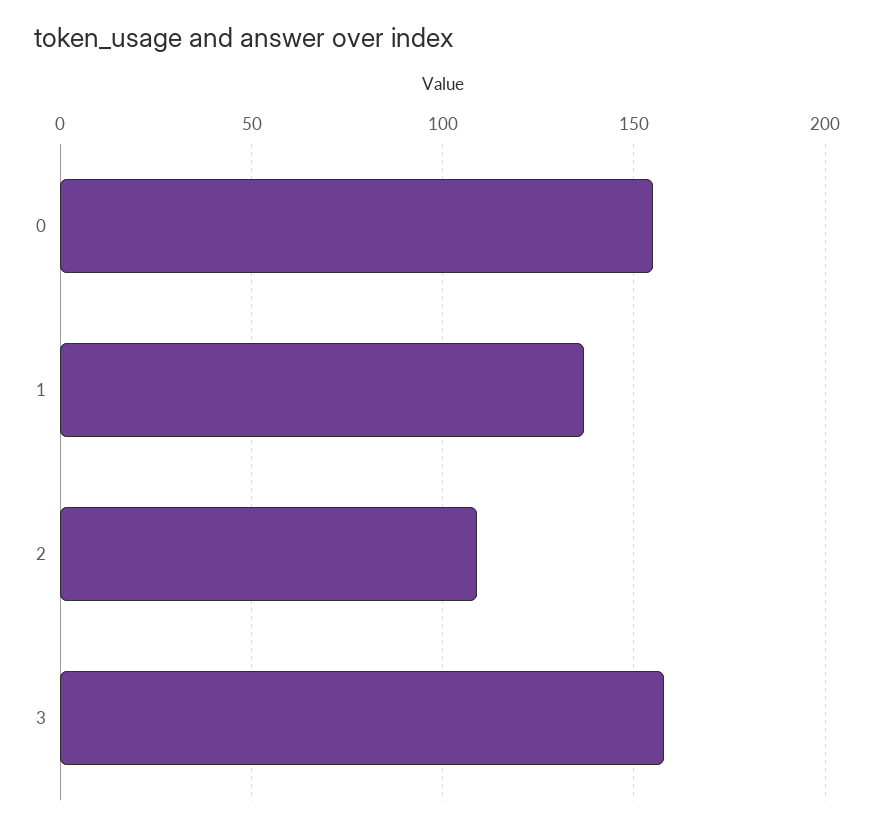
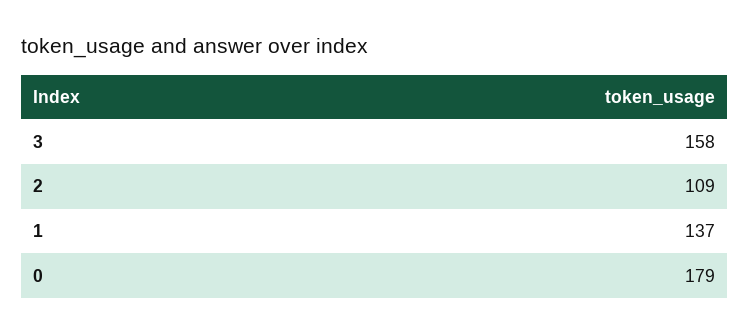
0: 155 -> 179

